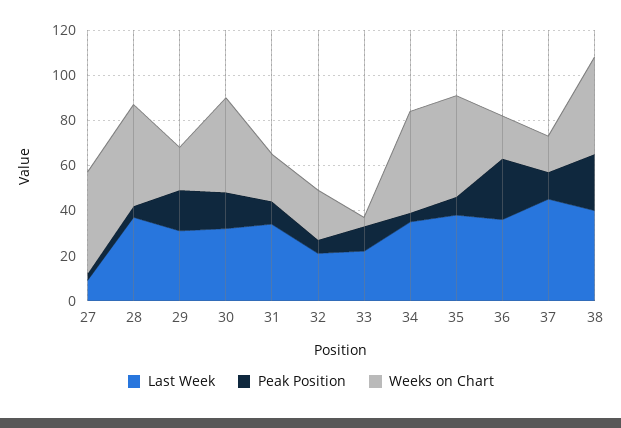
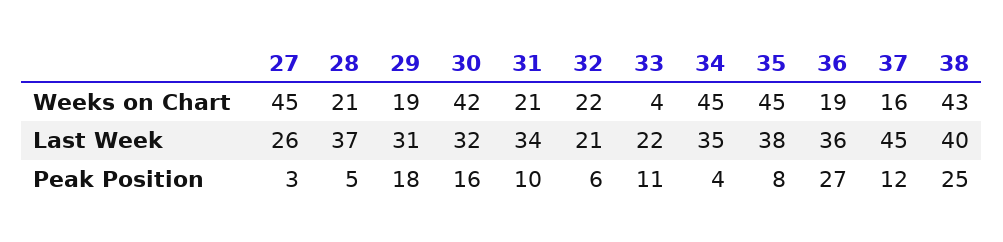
Last Week, 27: 10 -> 26
Weeks on Chart, 28: 45 -> 21

